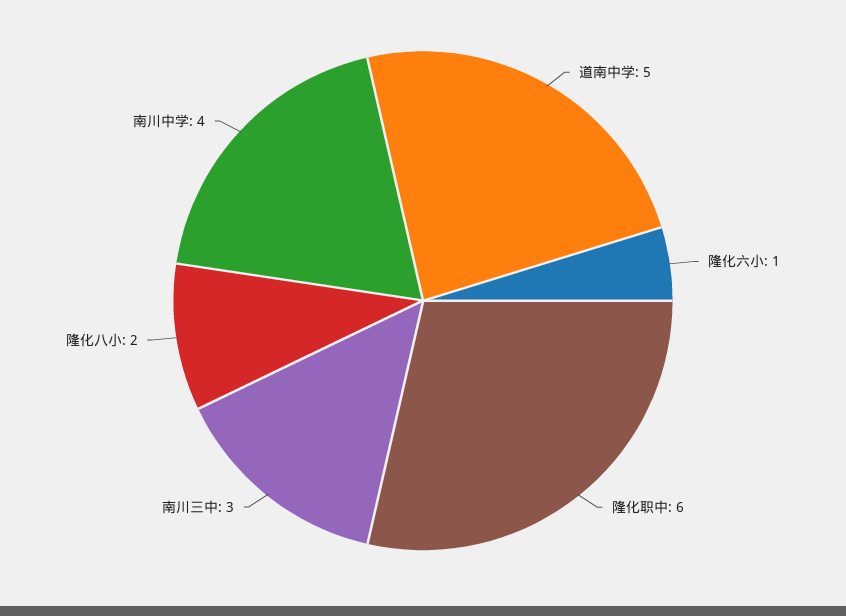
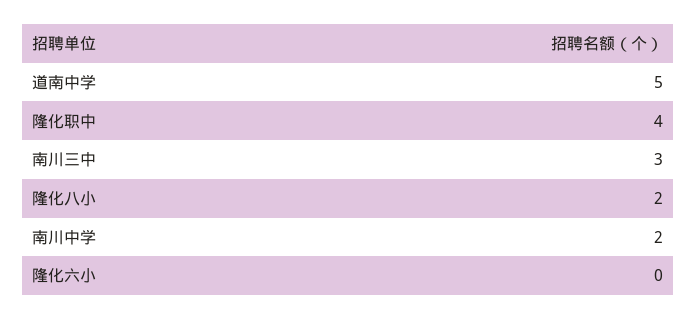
隆化六小: 1 -> 0
隆化职中: 6 -> 4
南川中学: 4 -> 2

